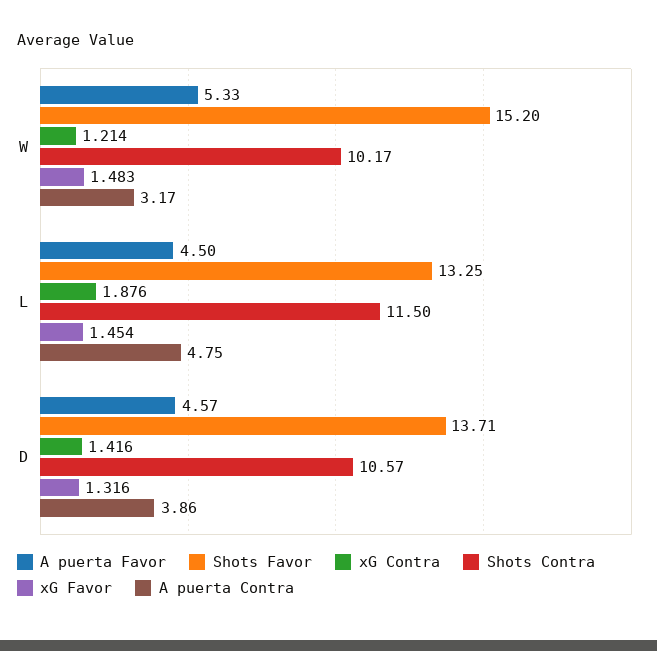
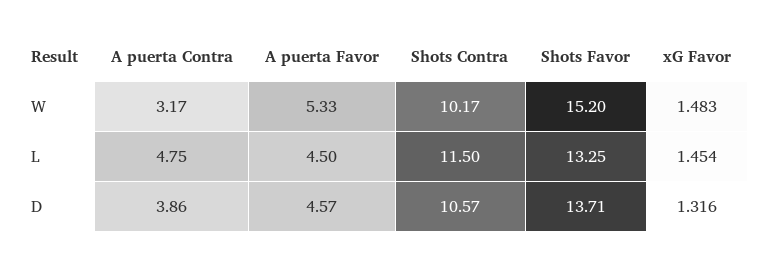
xG Contra, W: 1.214 -> none
xG Contra, L: 1.876 -> none
xG Contra, D: 1.416 -> none

